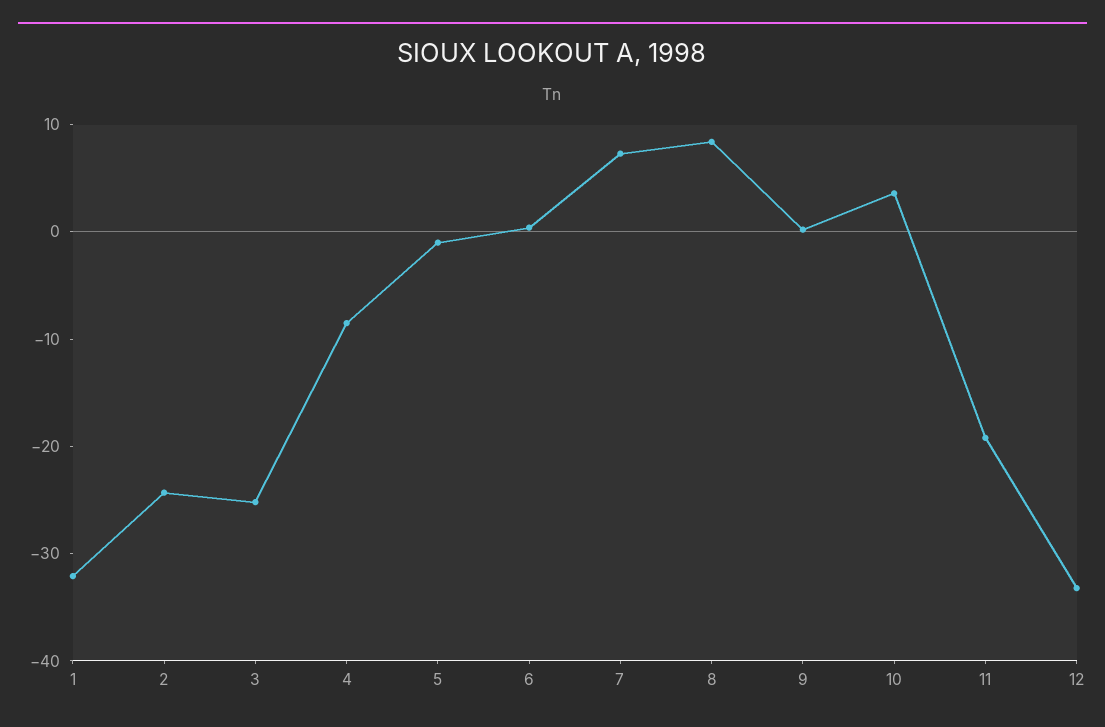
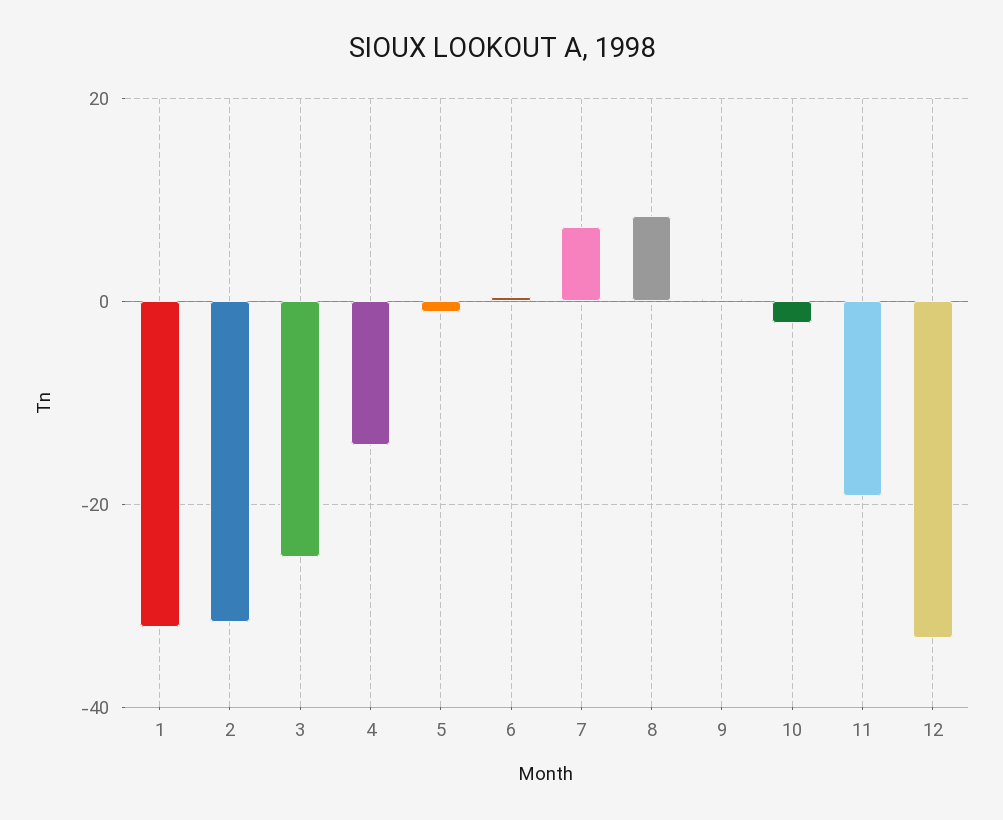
2: -24 -> -32
4: -8 -> -14
10: 4 -> -2

